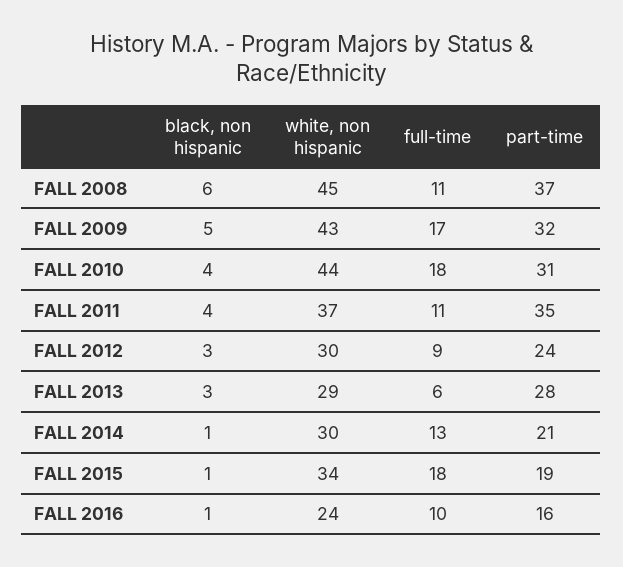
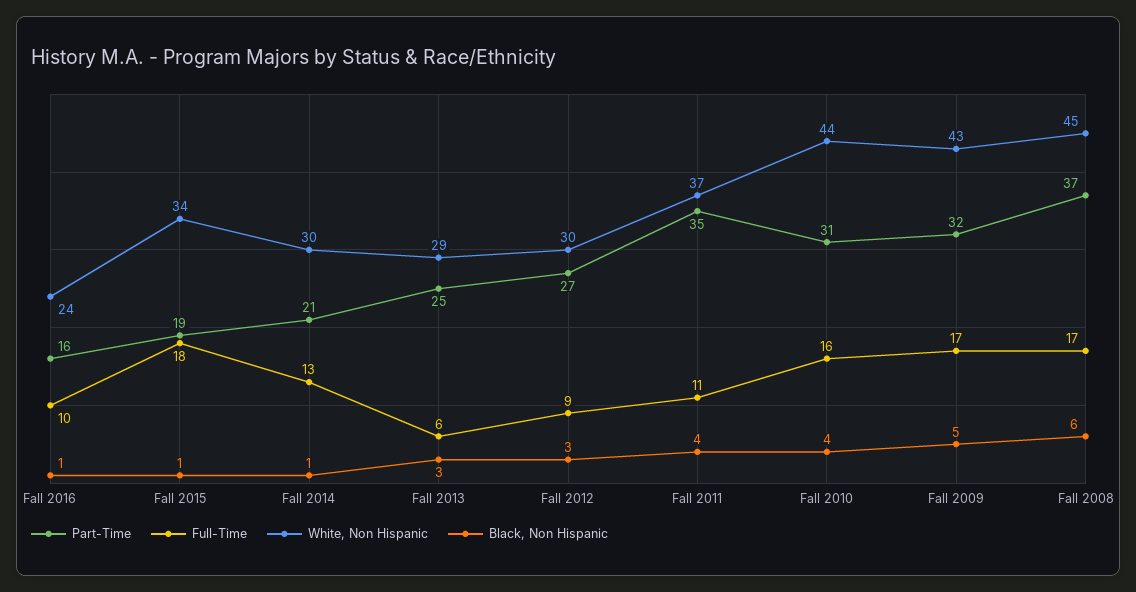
full-time, FALL 2008: 11 -> 17
full-time, FALL 2010: 18 -> 16
part-time, FALL 2012: 24 -> 27
part-time, FALL 2013: 28 -> 25

